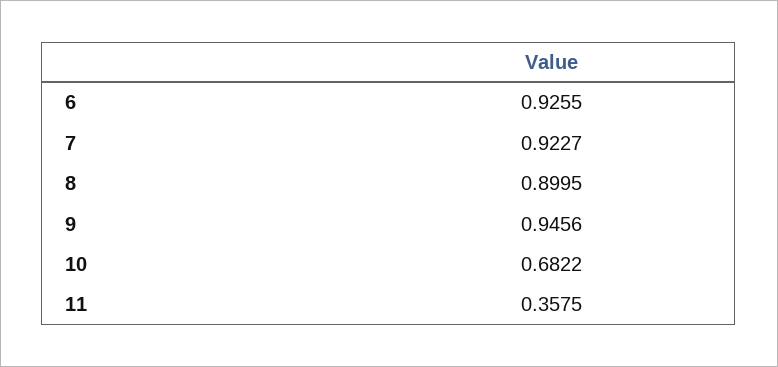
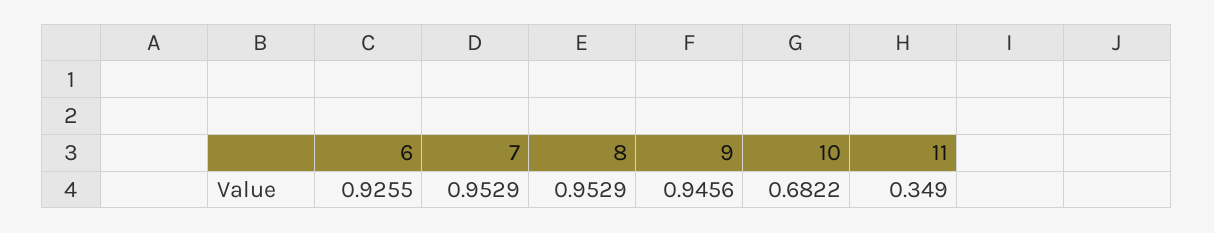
7: 0.9227 -> 0.9529
8: 0.8995 -> 0.9529
11: 0.3575 -> 0.349

